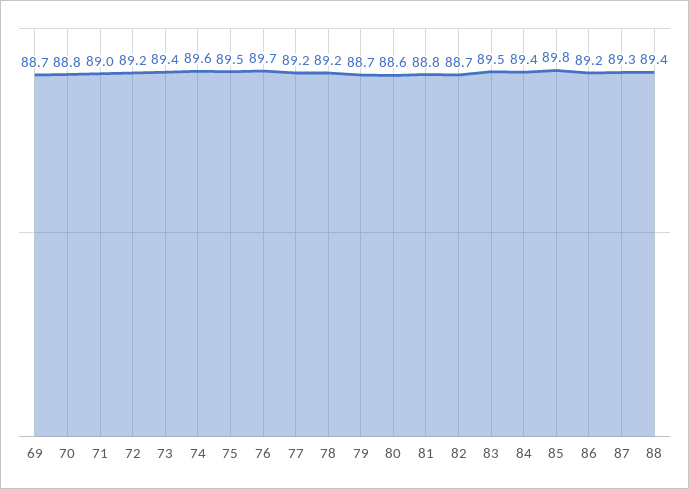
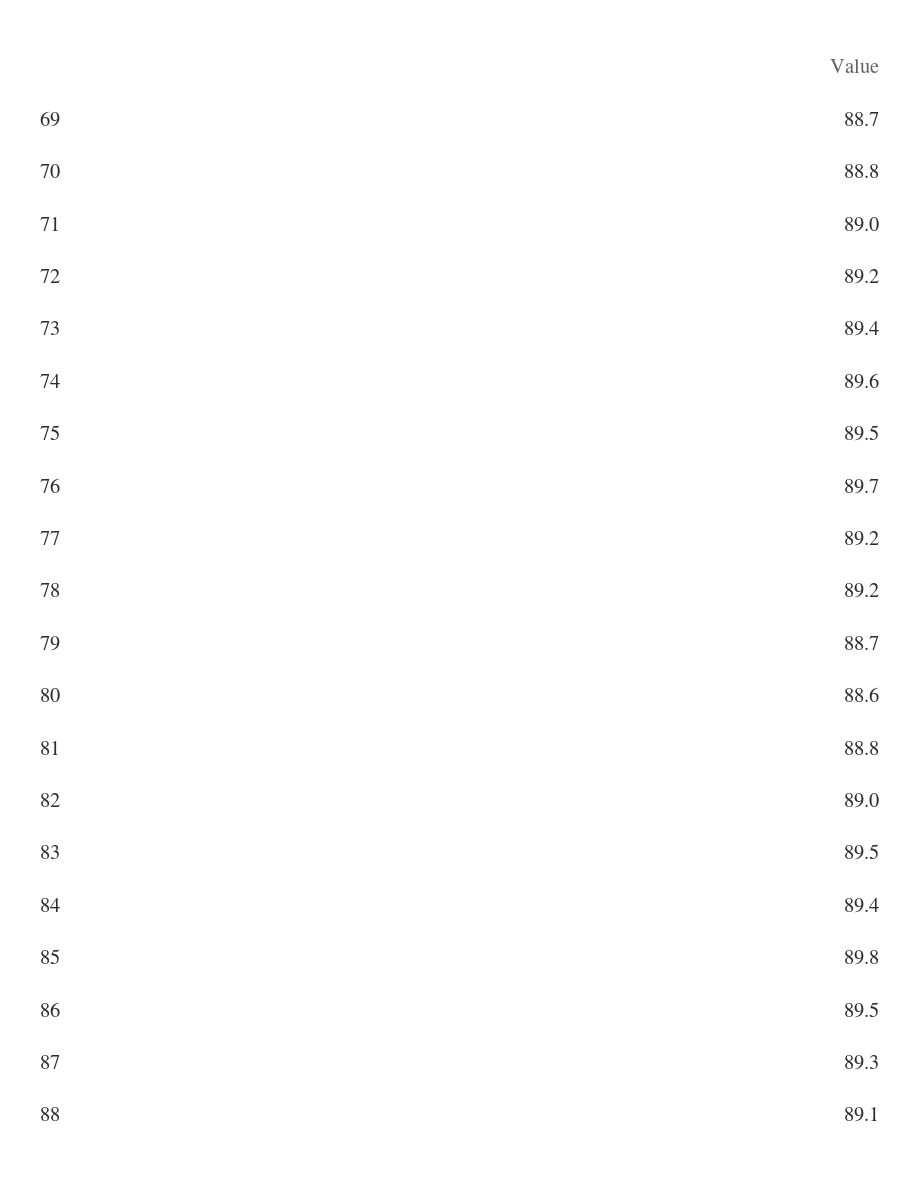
82: 88.7 -> 89
86: 89.2 -> 89.5
88: 89.4 -> 89.1

